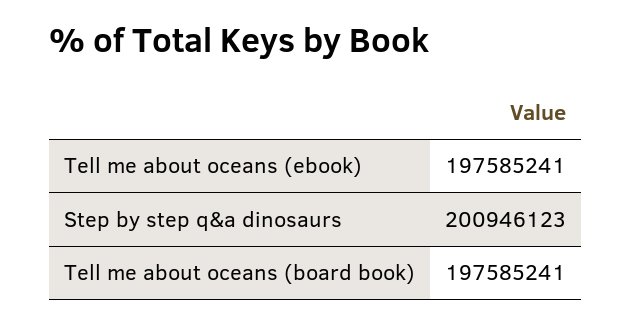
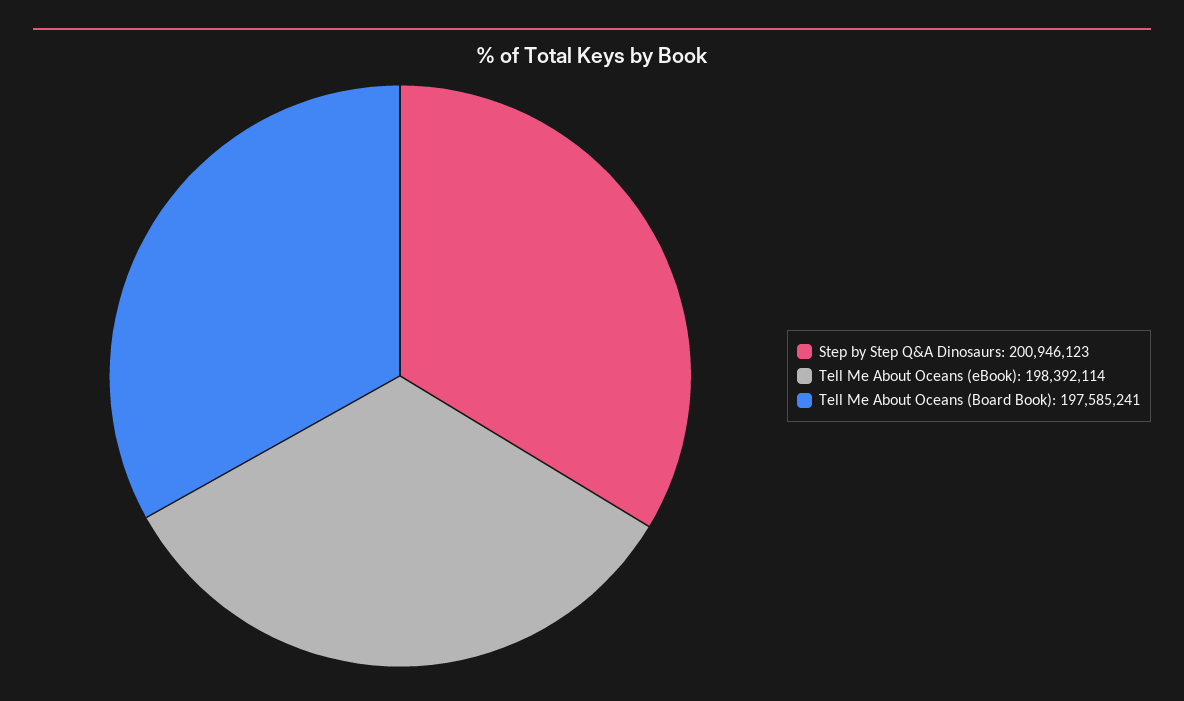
Tell me about oceans (ebook): 197585241 -> 198392114

